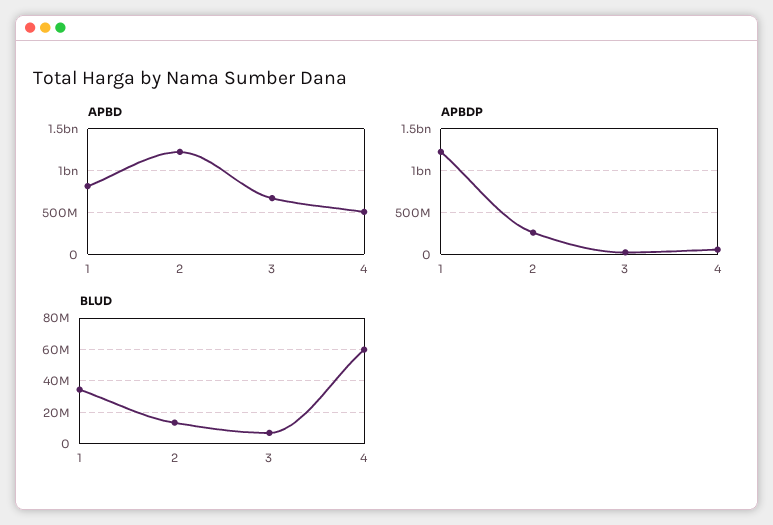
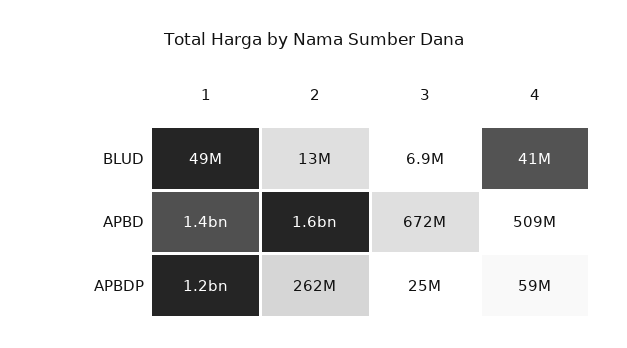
APBD, 1: 800000000 -> 1400000000
APBD, 2: 1200000000 -> 1600000000
BLUD, 1: 35000000 -> 49000000
BLUD, 4: 60000000 -> 41000000

